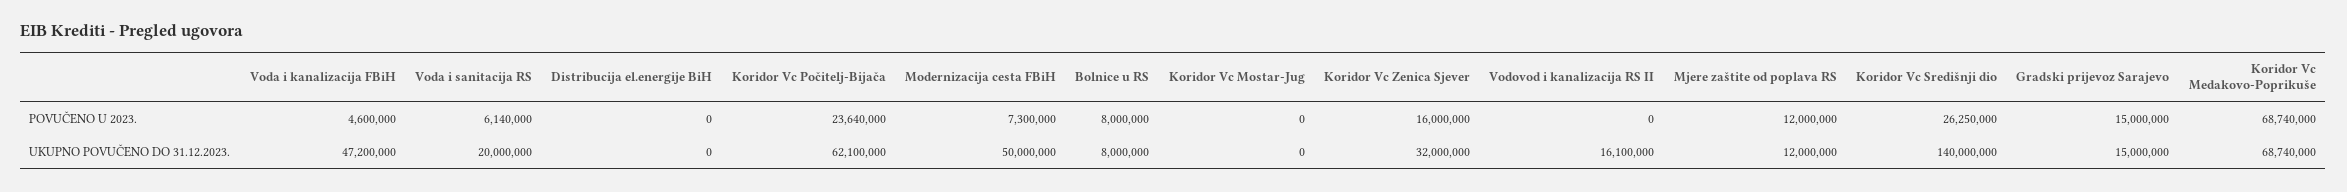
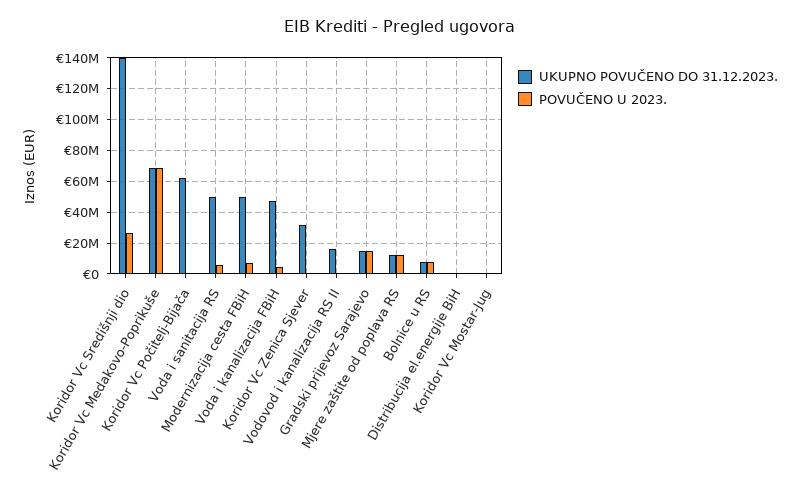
POVUČENO U 2023., Koridor Vc Počitelj-Bijača: 23640000 -> 0
POVUČENO U 2023., Koridor Vc Zenica Sjever: 16000000 -> 0
UKUPNO POVUČENO DO 31.12.2023., Voda i sanitacija RS: 20000000 -> 50000000

